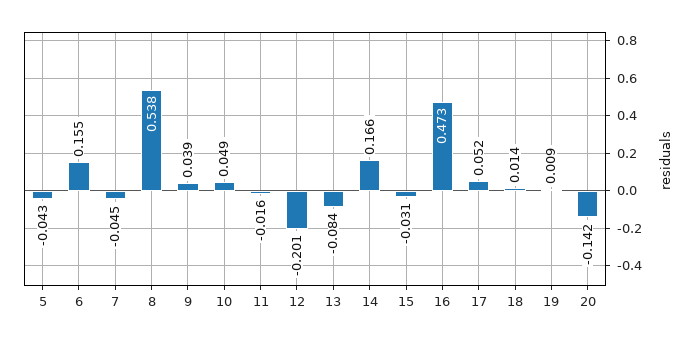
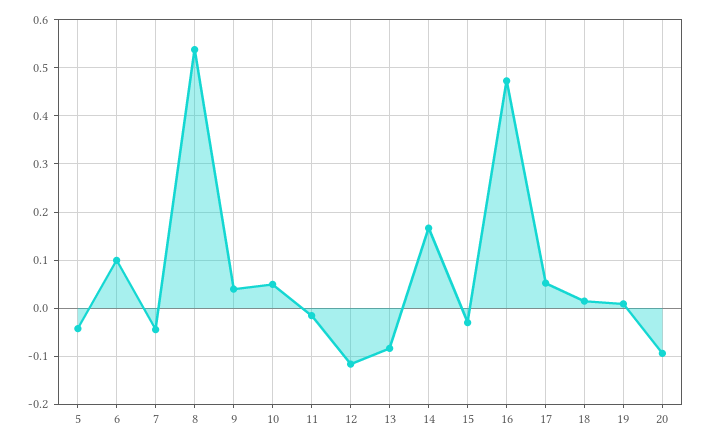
6: 0.155 -> 0.1
12: -0.201 -> -0.12
20: -0.142 -> -0.1

